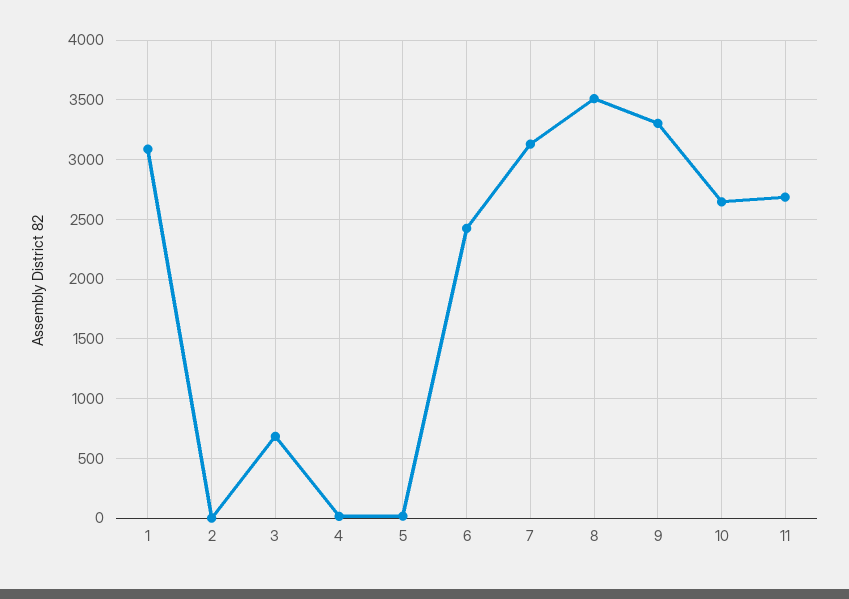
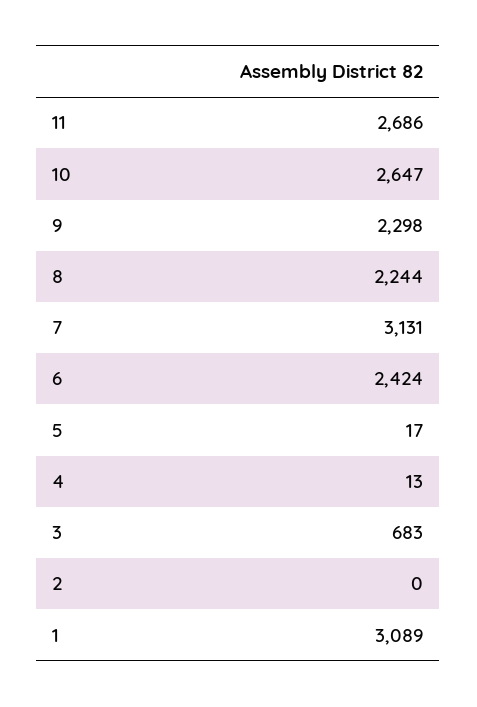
8: 3500 -> 2244
9: 3300 -> 2298

